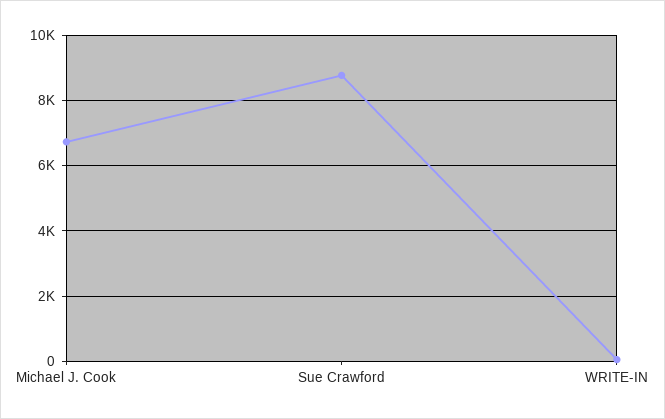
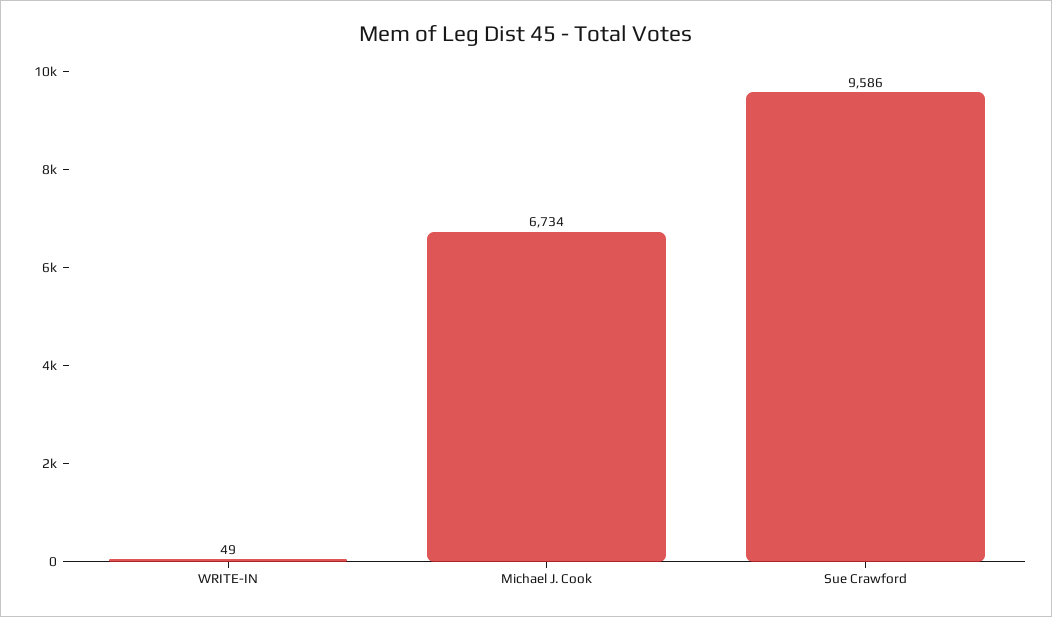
Sue Crawford: 8800 -> 9586

